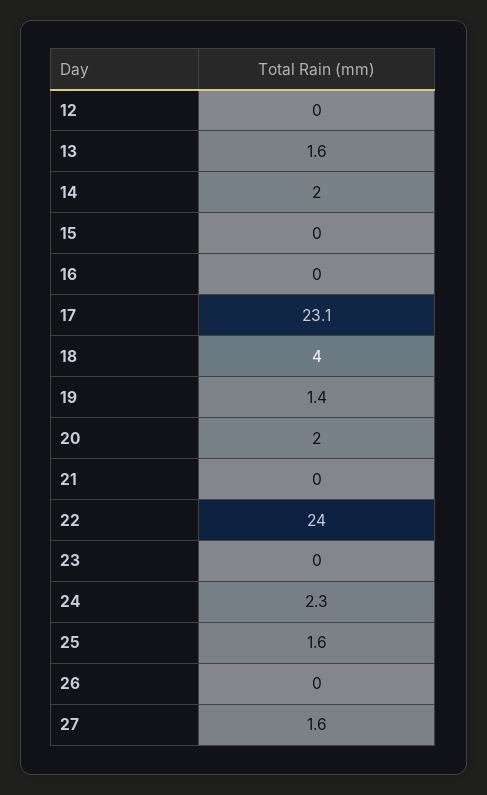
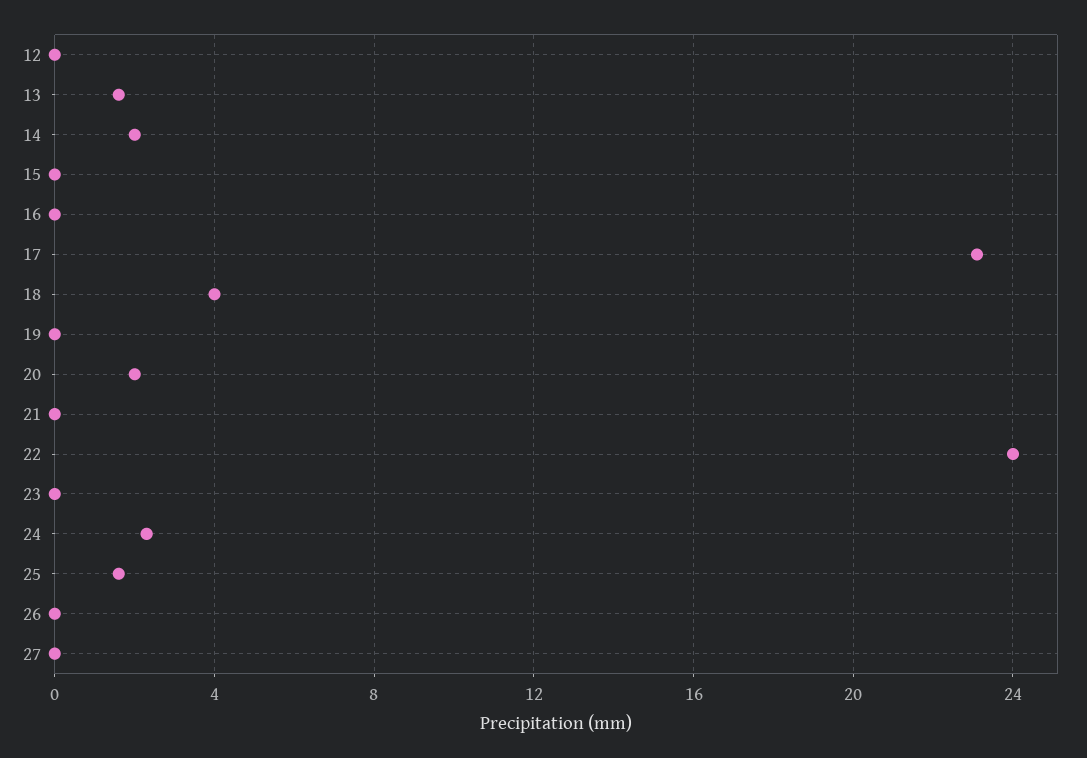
19: 1.4 -> 0
27: 1.6 -> 0

